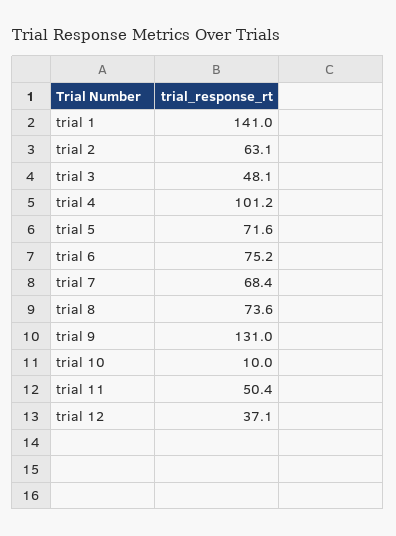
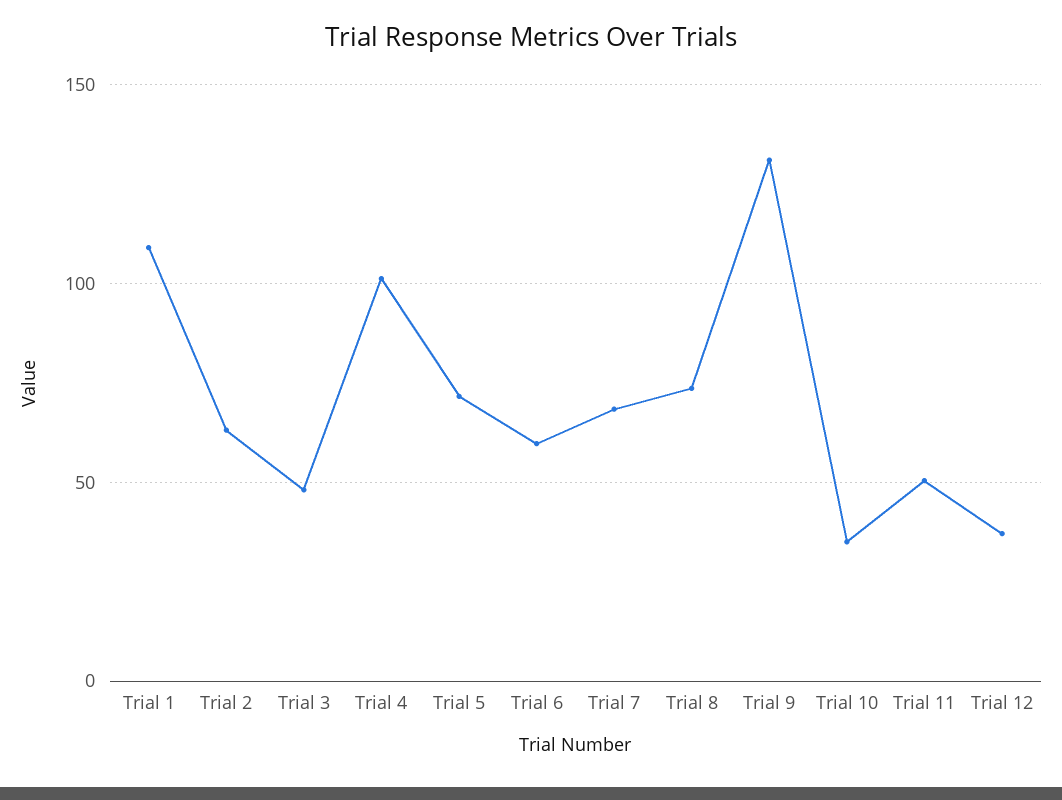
trial 1: 141 -> 110
trial 6: 75.2 -> 60
trial 10: 10 -> 35

